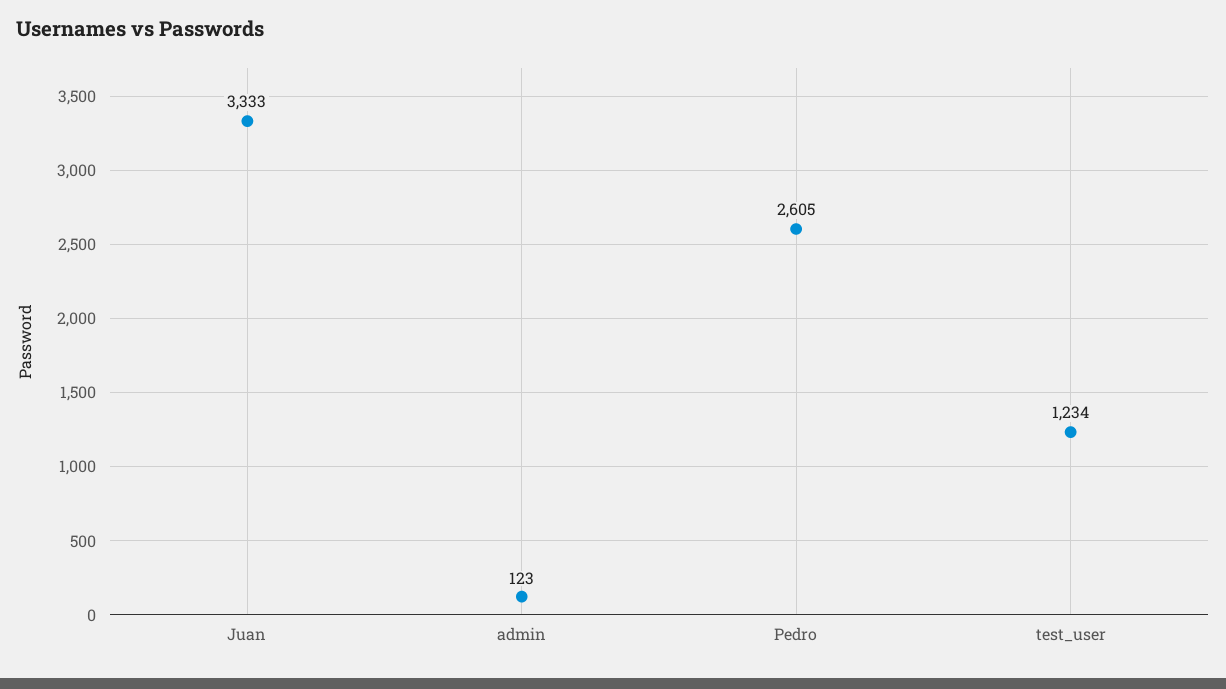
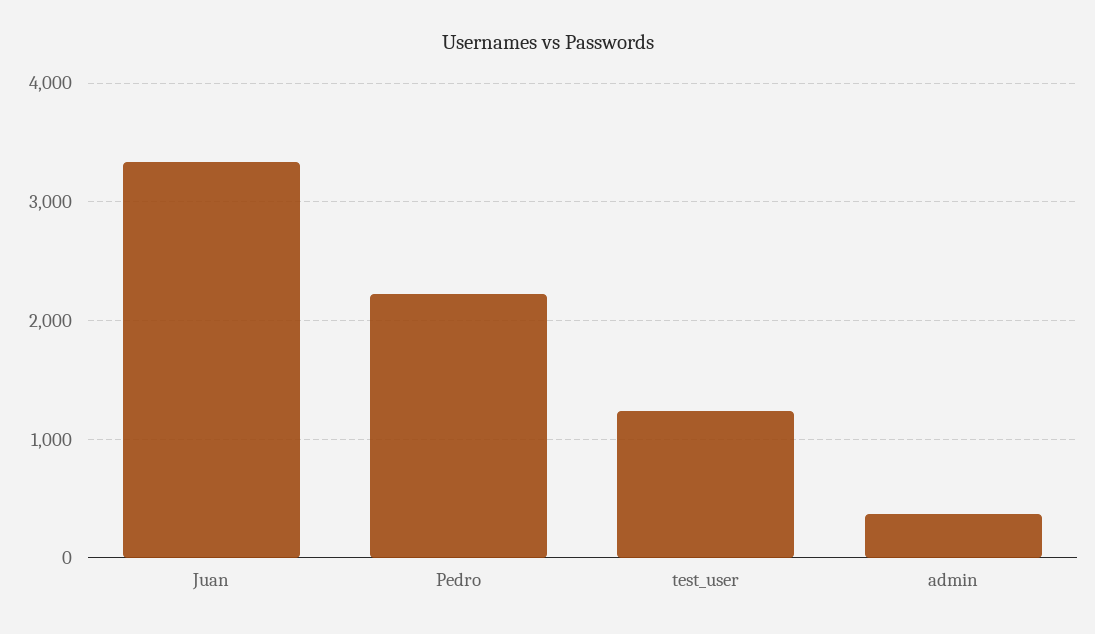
admin: 123 -> 400
Pedro: 2605 -> 2200

